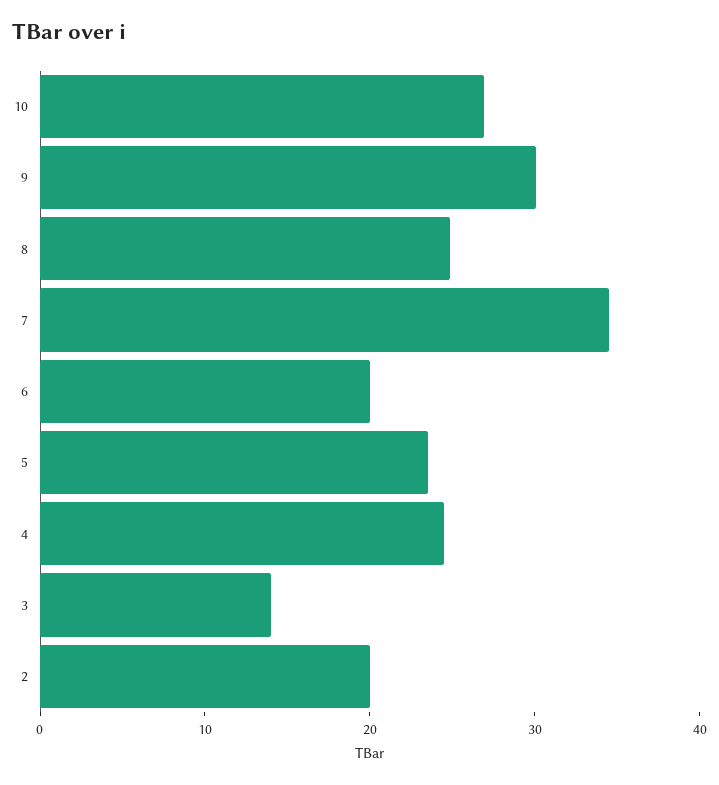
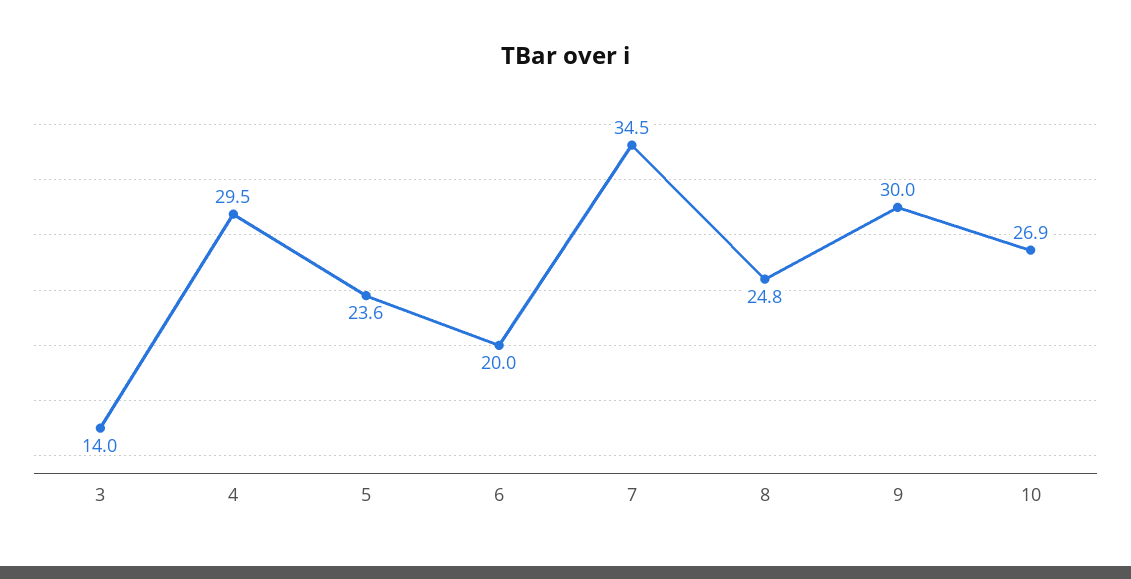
4: 24 -> 29.5
2: 20 -> none

